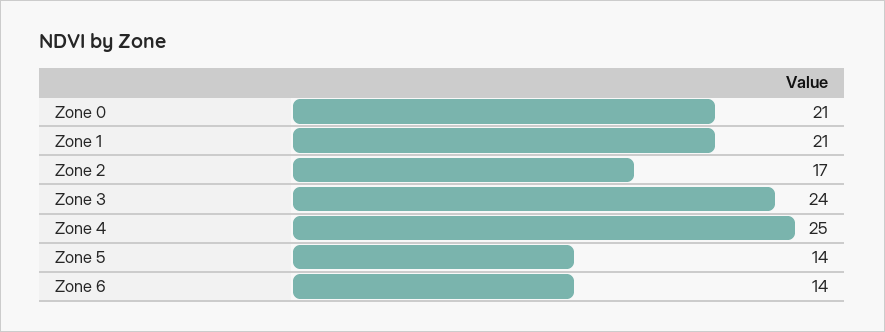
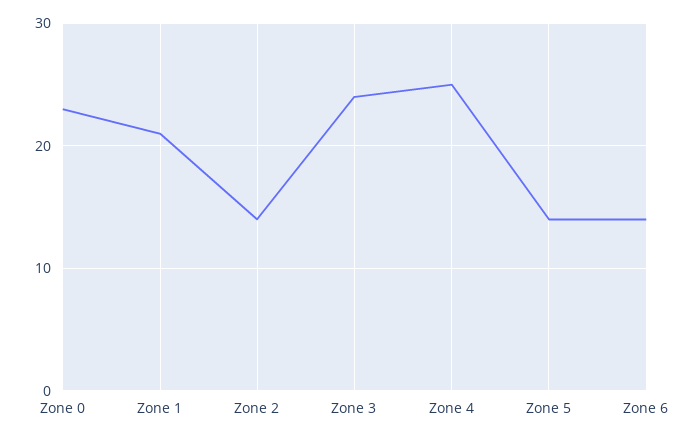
Zone 0: 21 -> 23
Zone 2: 17 -> 14

